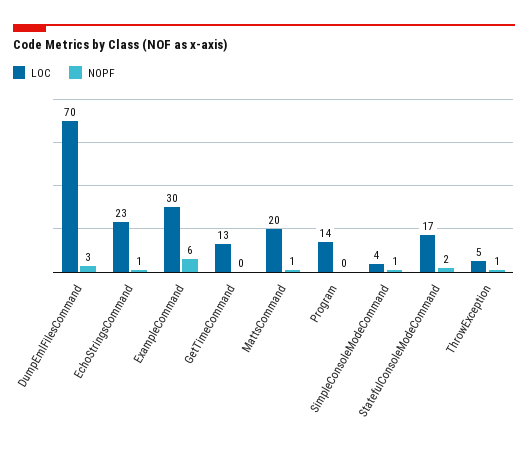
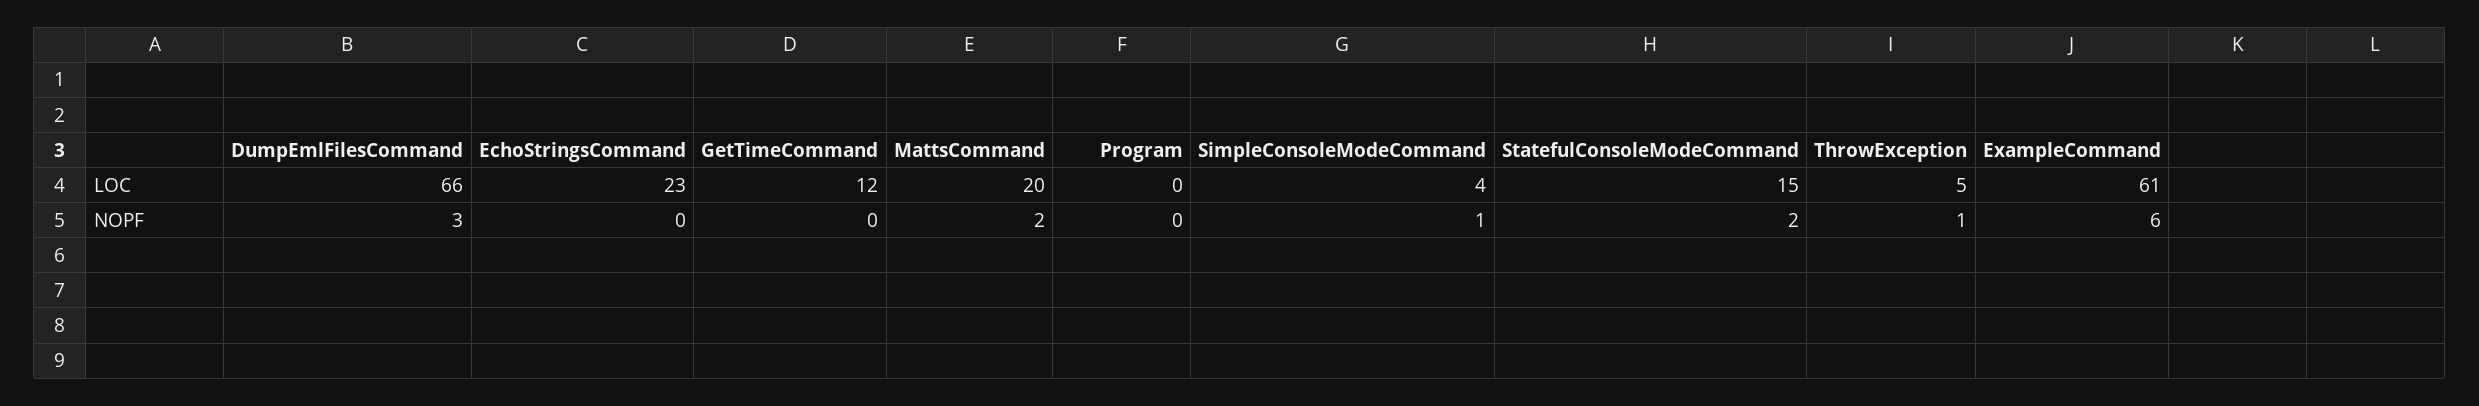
LOC, DumpEmlFilesCommand: 70 -> 66
NOPF, EchoStringsCommand: 1 -> 0
LOC, ExampleCommand: 30 -> 61
LOC, GetTimeCommand: 13 -> 12
NOPF, MattsCommand: 1 -> 2
LOC, Program: 14 -> 0
LOC, StatefulConsoleModeCommand: 17 -> 15

